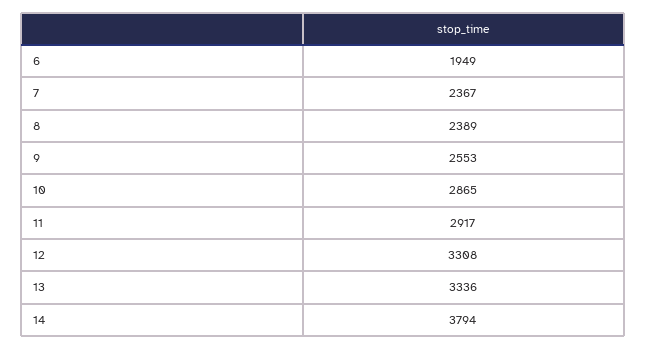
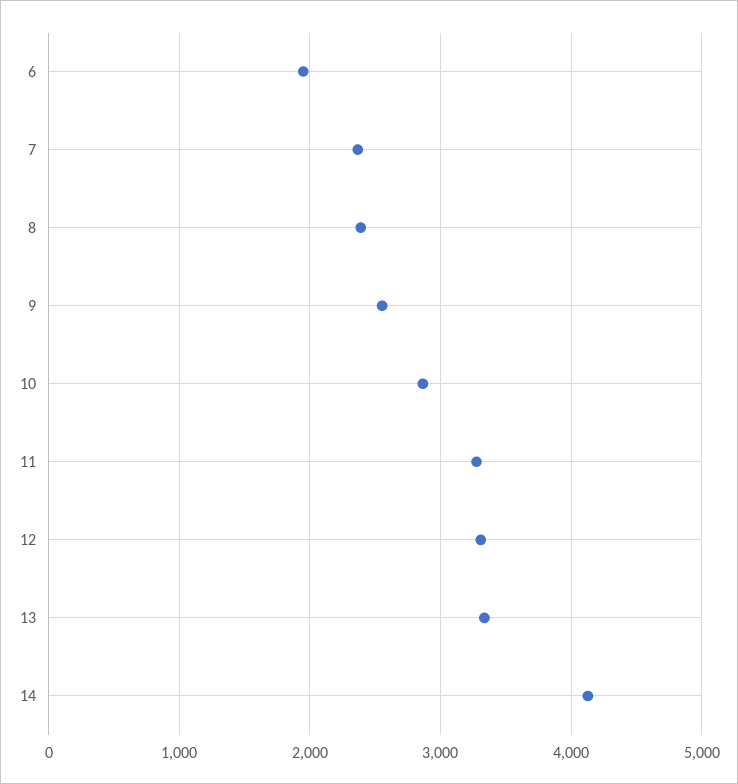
11: 2917 -> 3300
14: 3794 -> 4100

